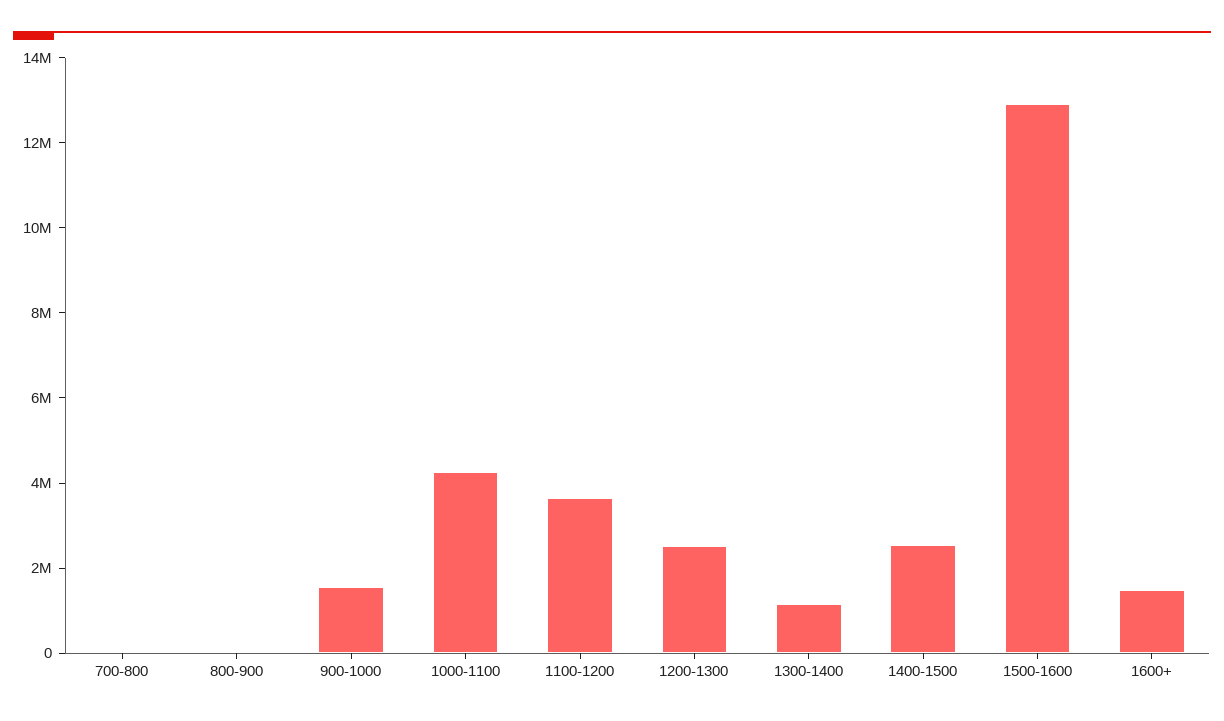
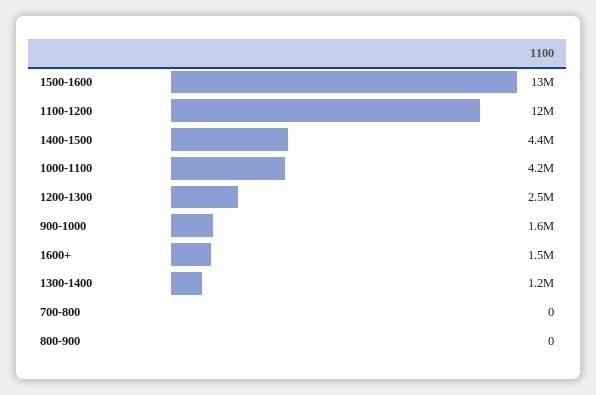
1100-1200: 3500000 -> 12000000
1400-1500: 2500000 -> 4400000

